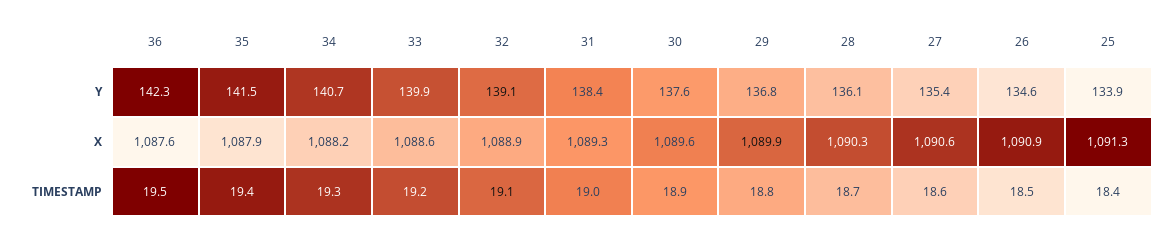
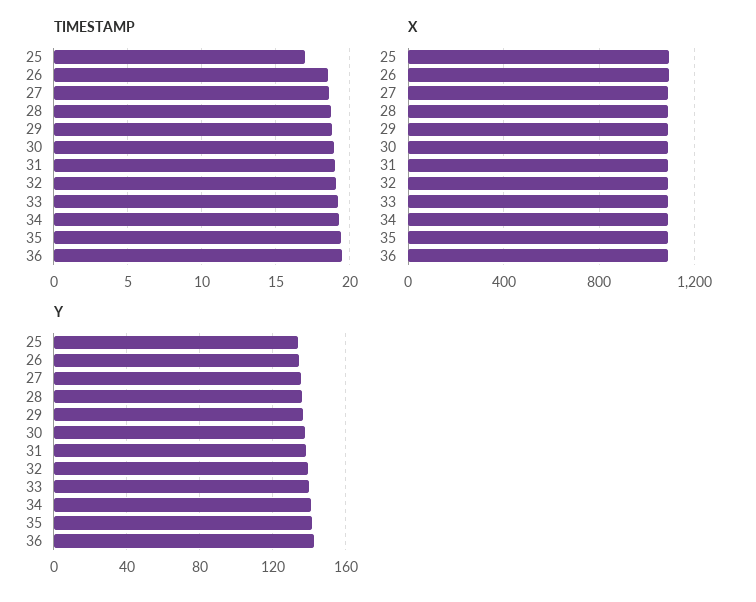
TIMESTAMP, 25: 18.4 -> 17

